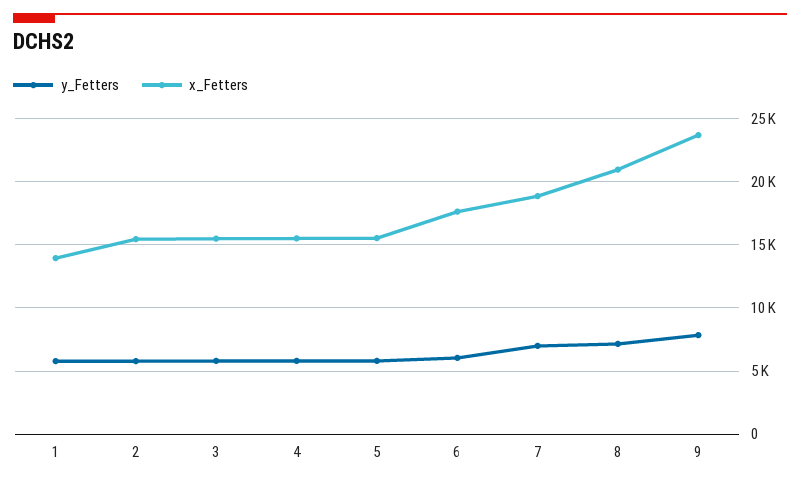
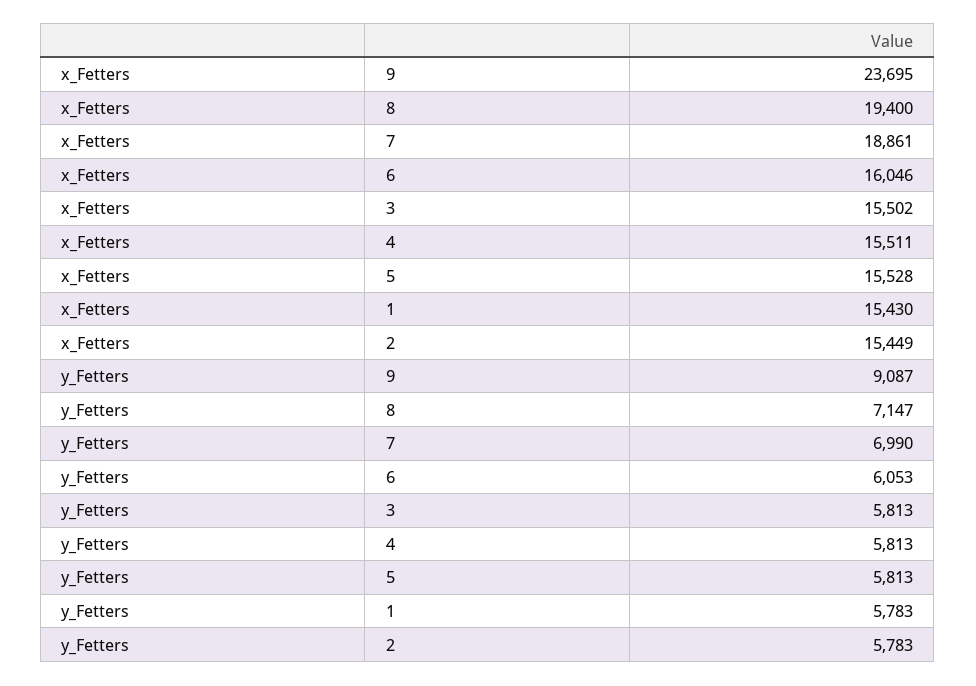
x_Fetters, 1: 14000 -> 15430
x_Fetters, 6: 17500 -> 16046
x_Fetters, 8: 21000 -> 19400
y_Fetters, 9: 8000 -> 9087

